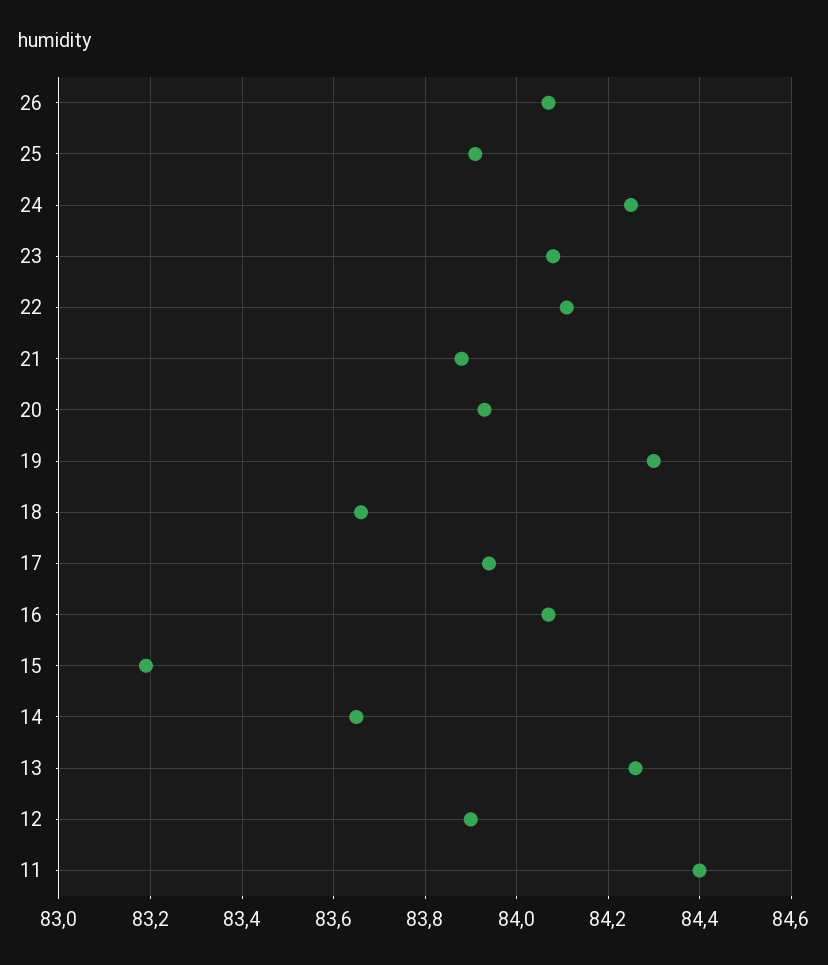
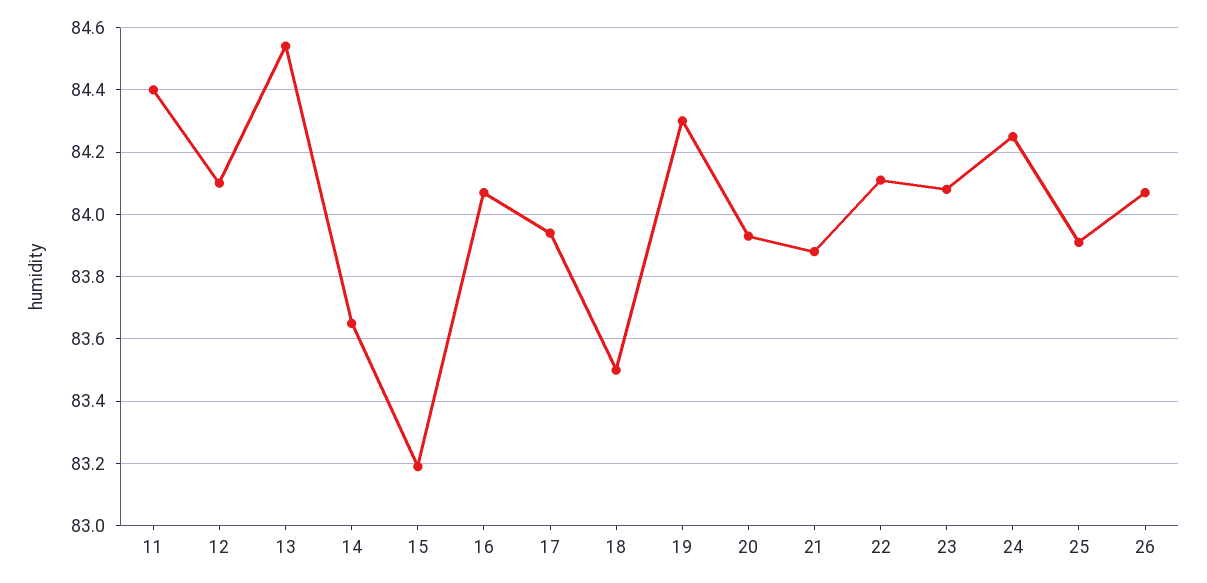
18: 83.65 -> 83.5
13: 84.25 -> 84.55
12: 83.9 -> 84.1

